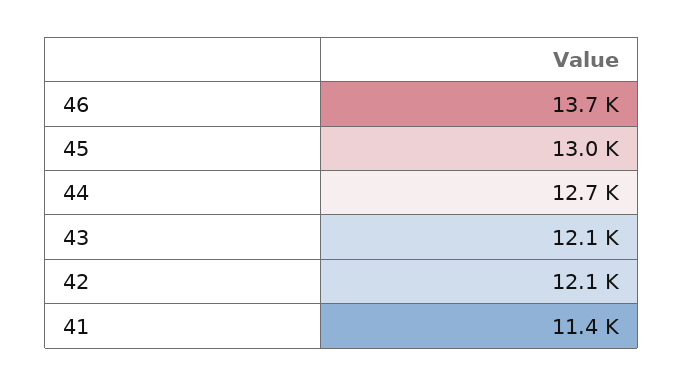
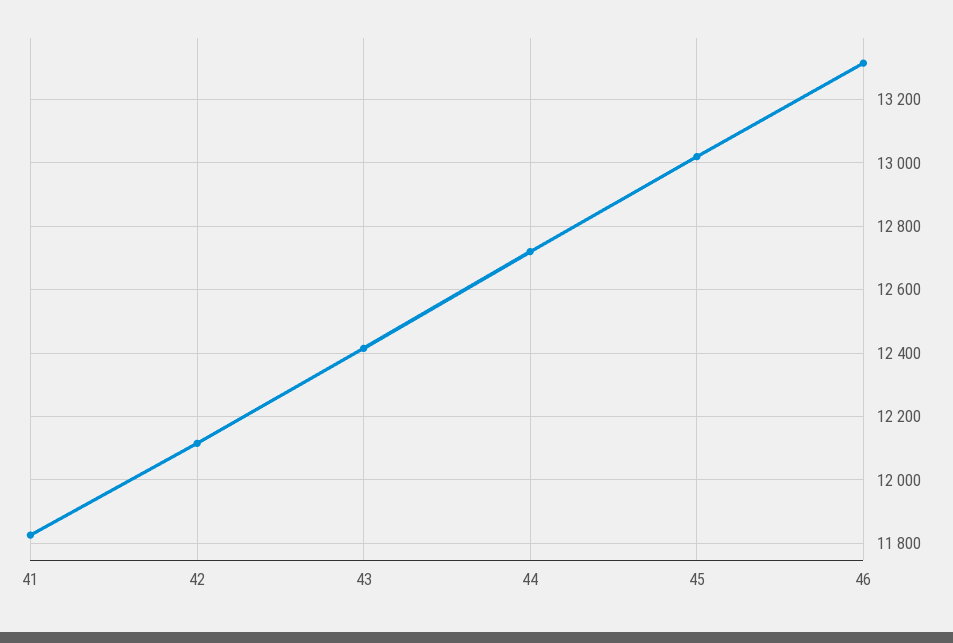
46: 13700 -> 13320
43: 12100 -> 12420
41: 11400 -> 11820

